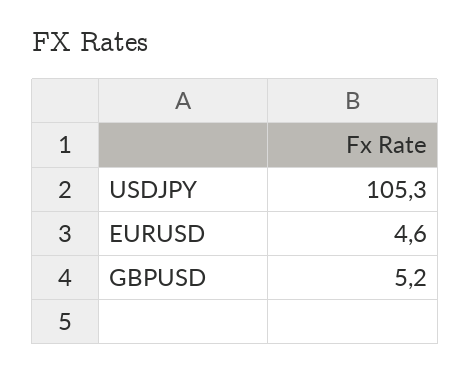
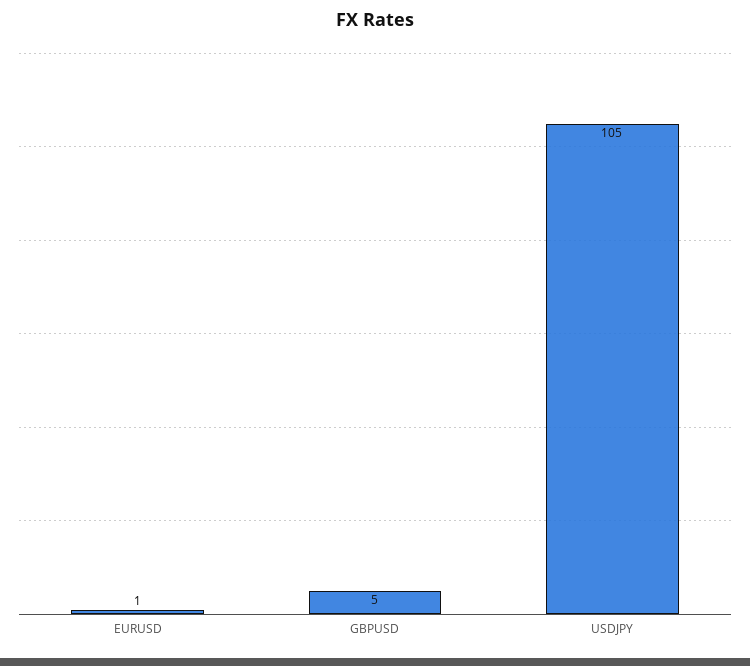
EURUSD: 4.6 -> 1

